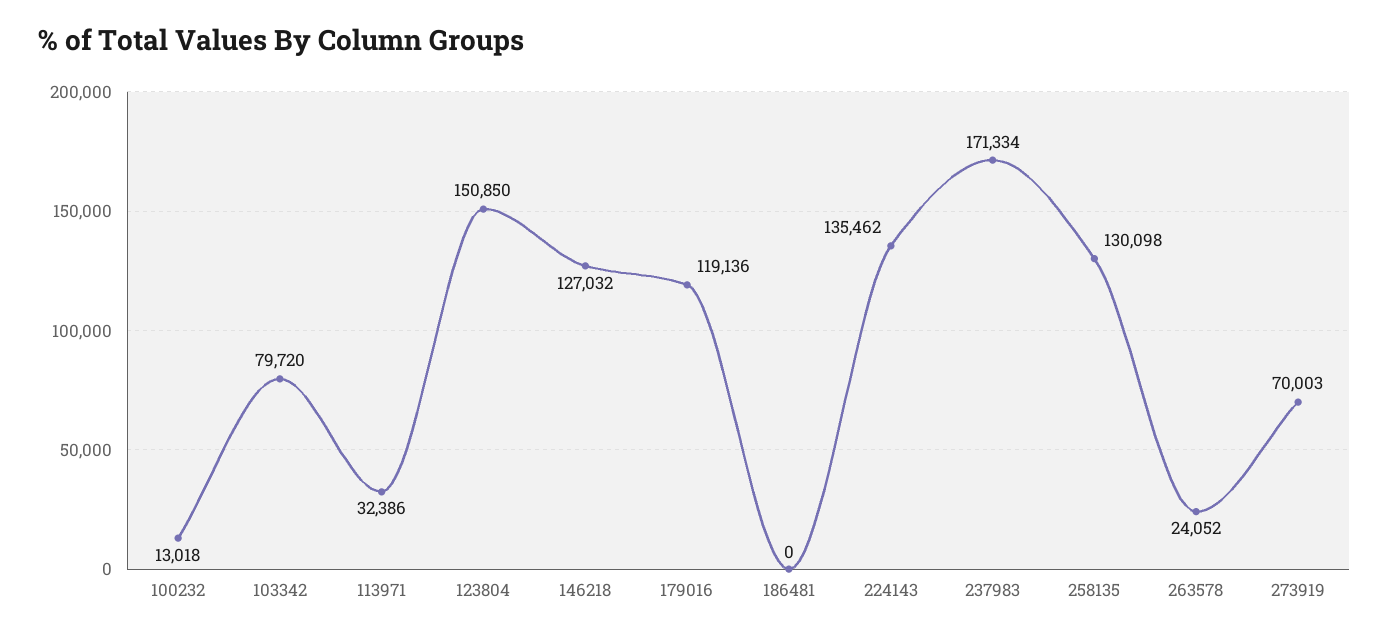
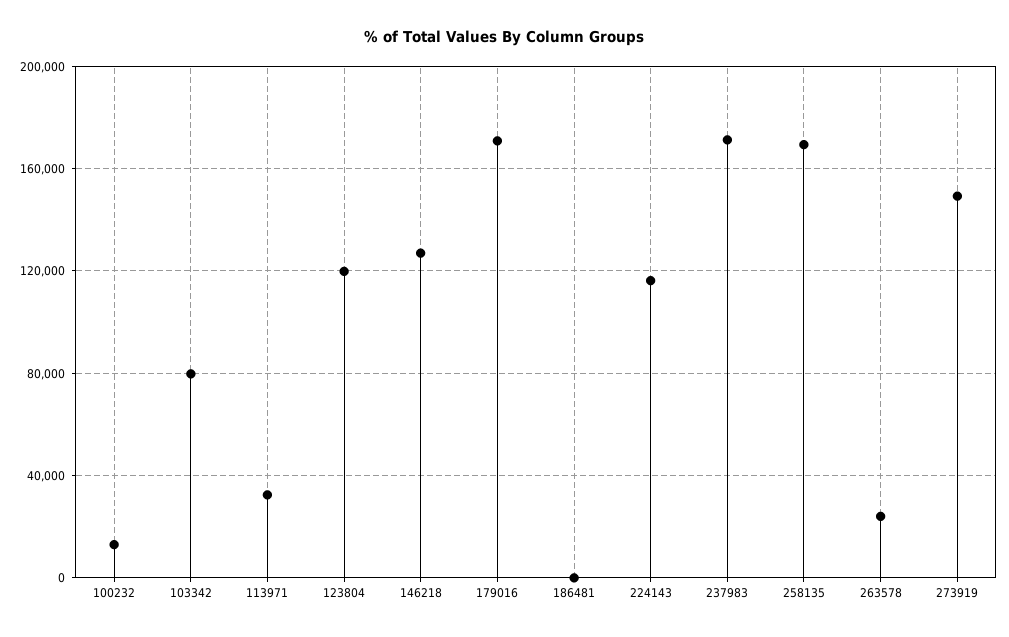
123804: 150850 -> 120000
179016: 119136 -> 170000
224143: 135462 -> 115000
258135: 130098 -> 170000
273919: 70003 -> 150000

